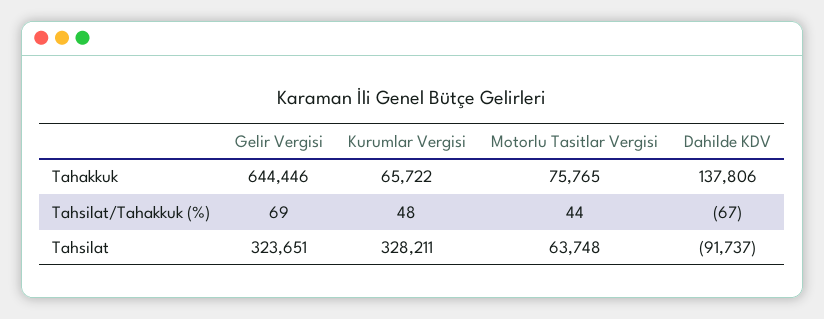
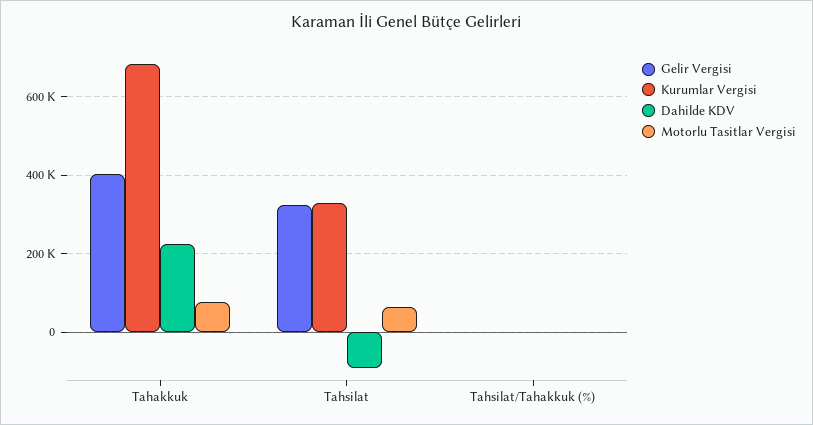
Gelir Vergisi, Tahakkuk: 644446 -> 400000
Kurumlar Vergisi, Tahakkuk: 65722 -> 680000
Dahilde KDV, Tahakkuk: 137806 -> 220000

